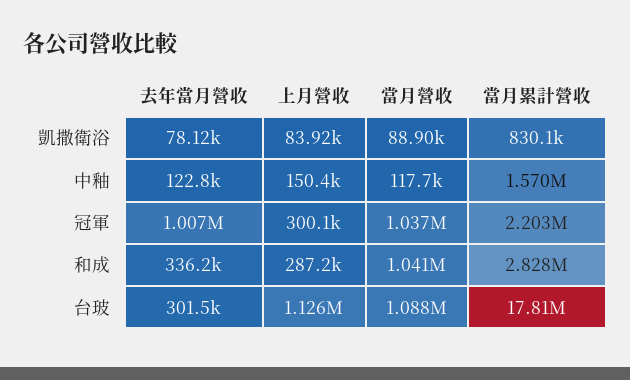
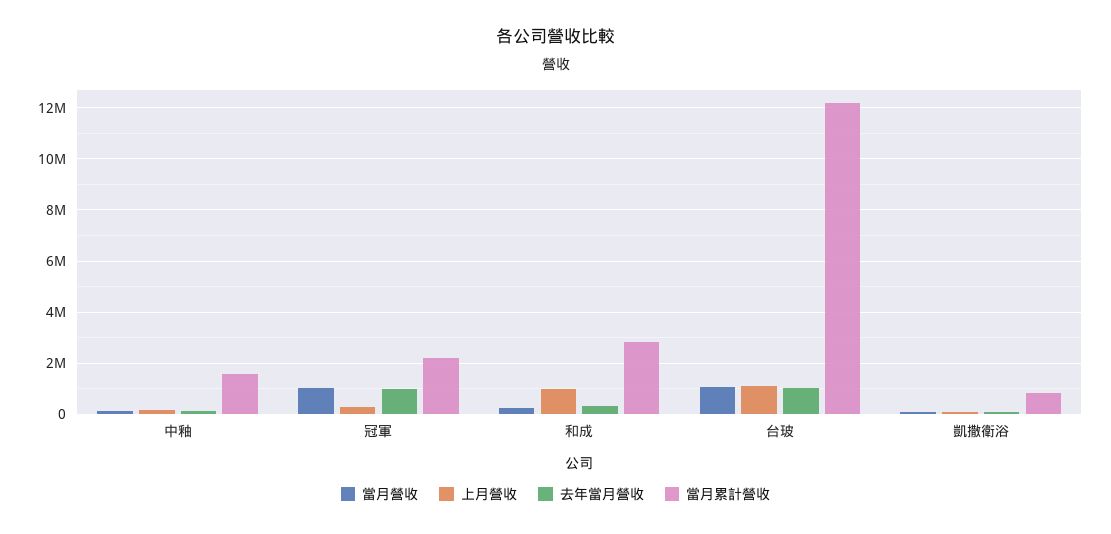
上月營收, 和成: 287200 -> 1000000
當月營收, 和成: 1041000 -> 250000
去年當月營收, 台玻: 301500 -> 1000000
當月累計營收, 台玻: 17810000 -> 12250000

